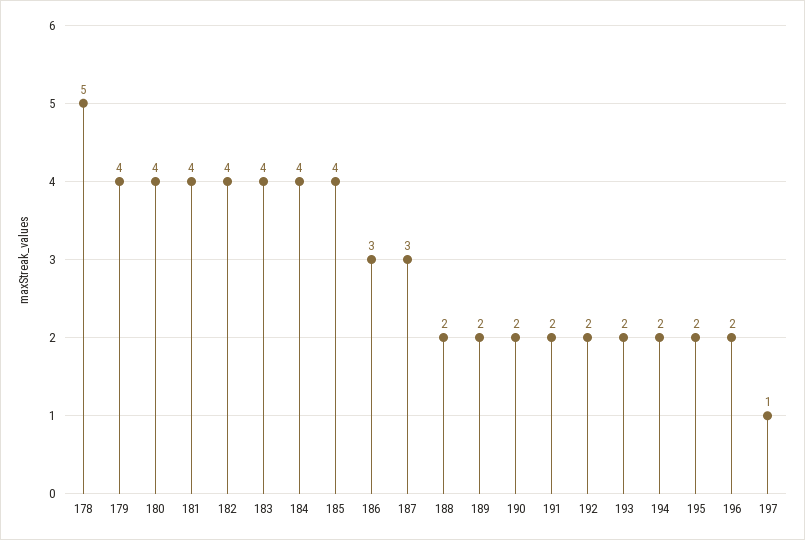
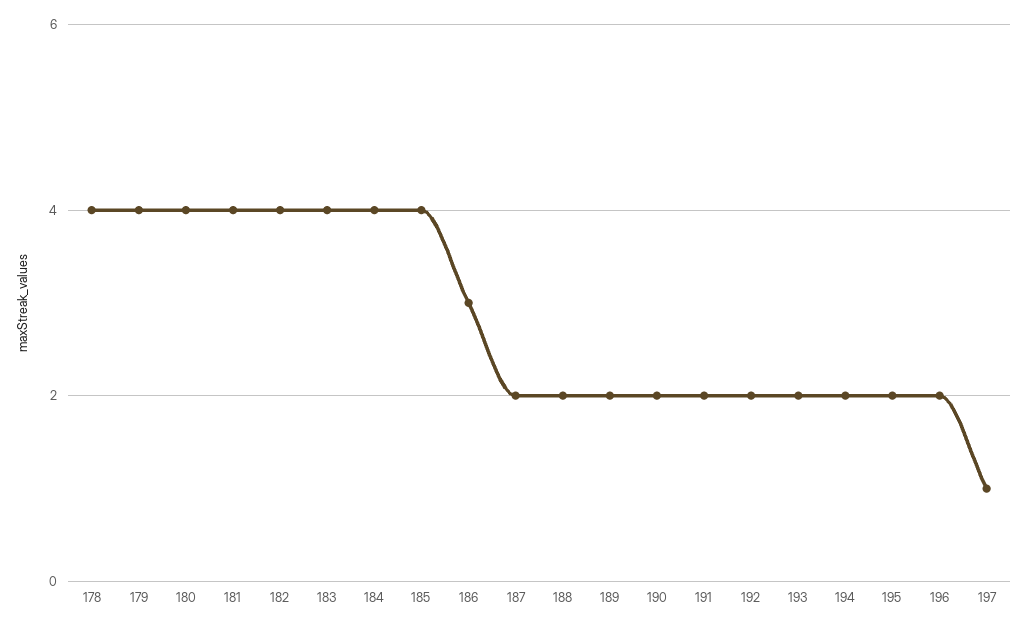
178: 5 -> 4
187: 3 -> 2

